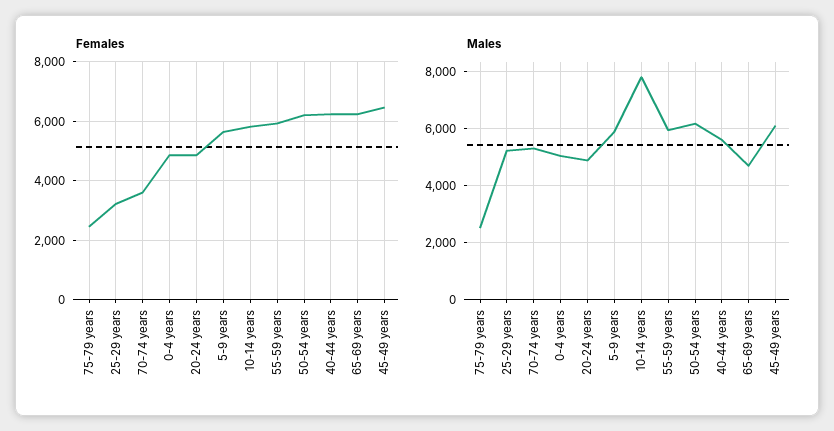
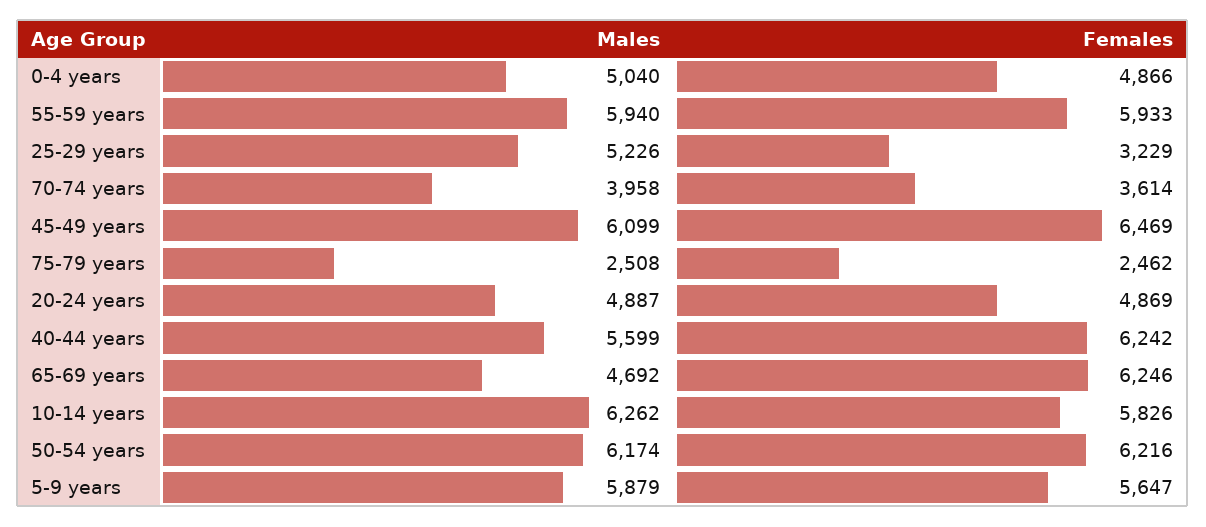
Males, 70-74 years: 5250 -> 3958
Males, 10-14 years: 7750 -> 6262

